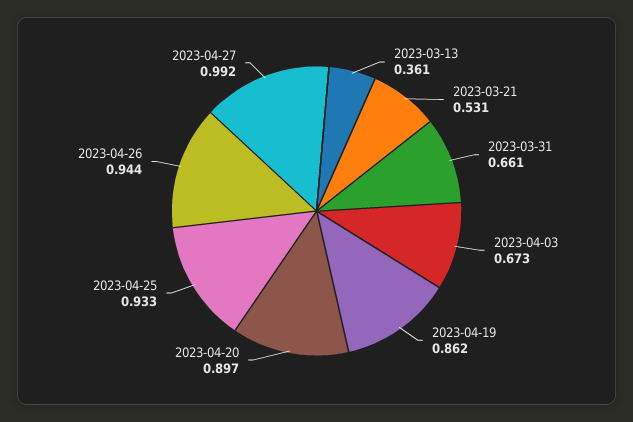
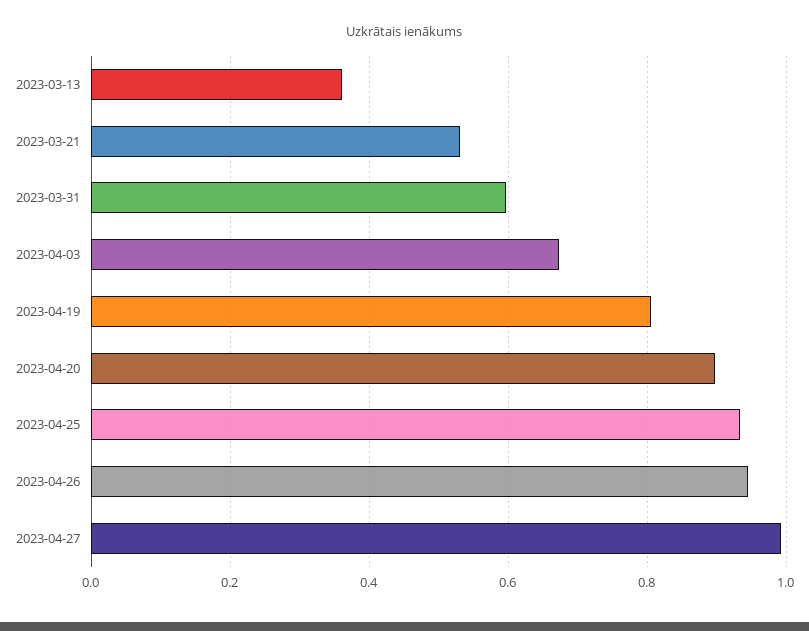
2023-03-31: 0.661 -> 0.6
2023-04-19: 0.862 -> 0.8

